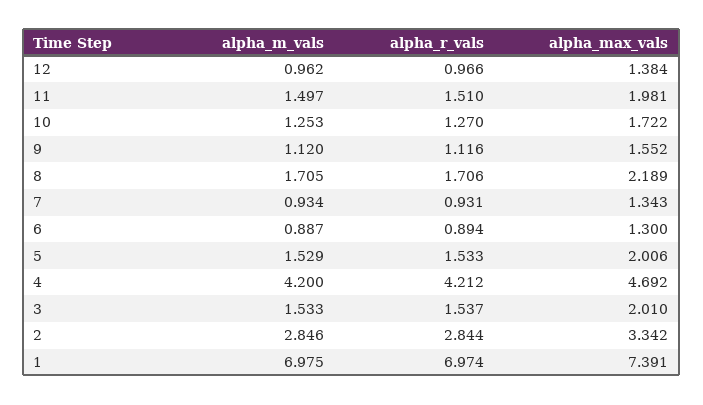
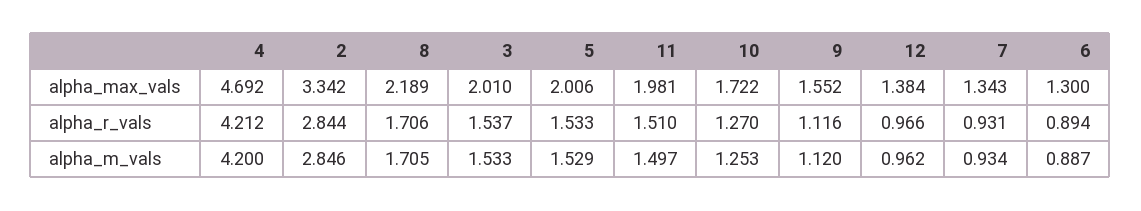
alpha_m_vals, 1: 6.975 -> none
alpha_r_vals, 1: 6.974 -> none
alpha_max_vals, 1: 7.391 -> none

